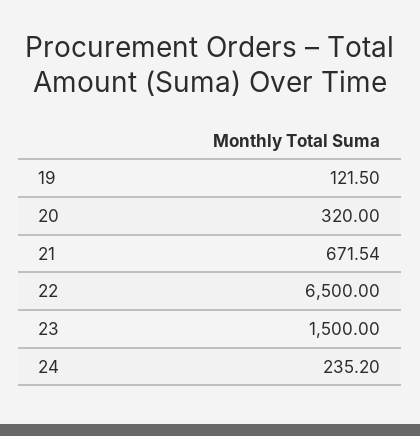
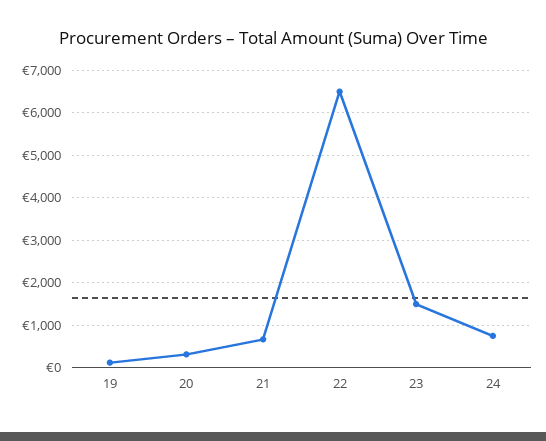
24: 235.2 -> 800

